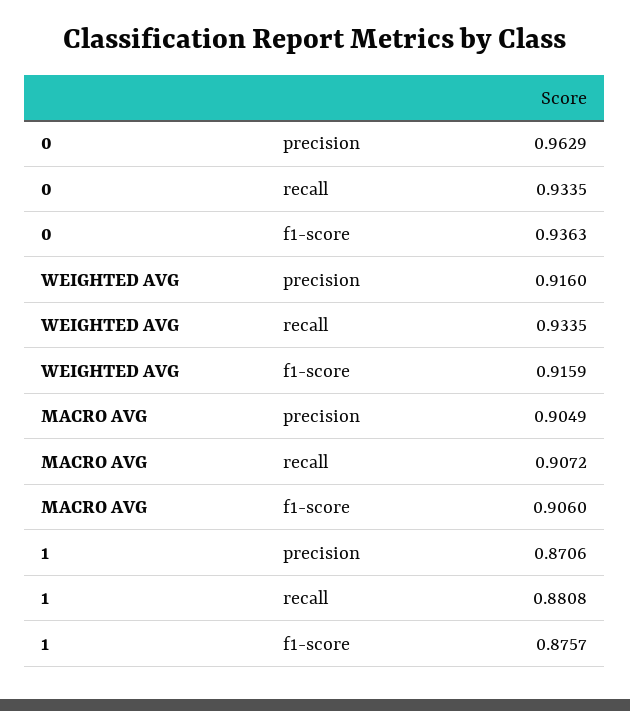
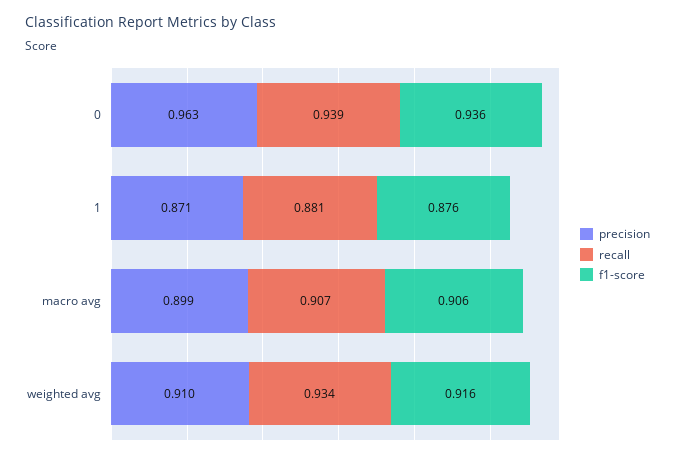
recall, 0: 0.9335 -> 0.939
precision, WEIGHTED AVG: 0.916 -> 0.91
precision, MACRO AVG: 0.9049 -> 0.899

